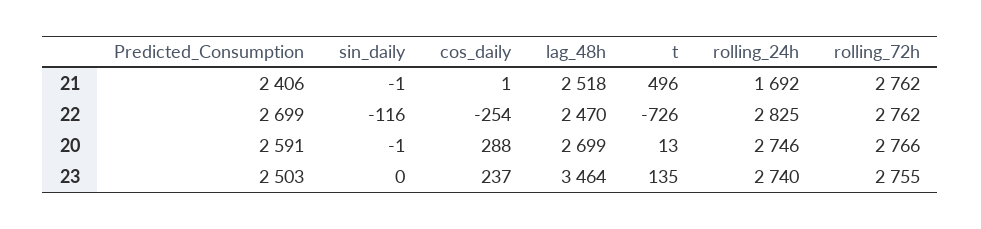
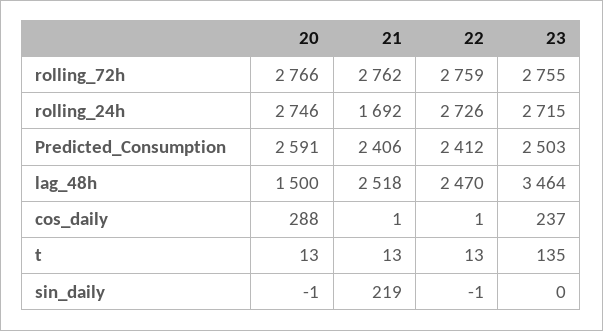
sin_daily, 21: -1 -> 219
t, 21: 496 -> 13
Predicted_Consumption, 22: 2699 -> 2412
sin_daily, 22: -116 -> -1
cos_daily, 22: -254 -> 1
t, 22: -726 -> 13
rolling_24h, 22: 2825 -> 2726
rolling_72h, 22: 2762 -> 2759
lag_48h, 20: 2699 -> 1500
rolling_24h, 23: 2740 -> 2715

